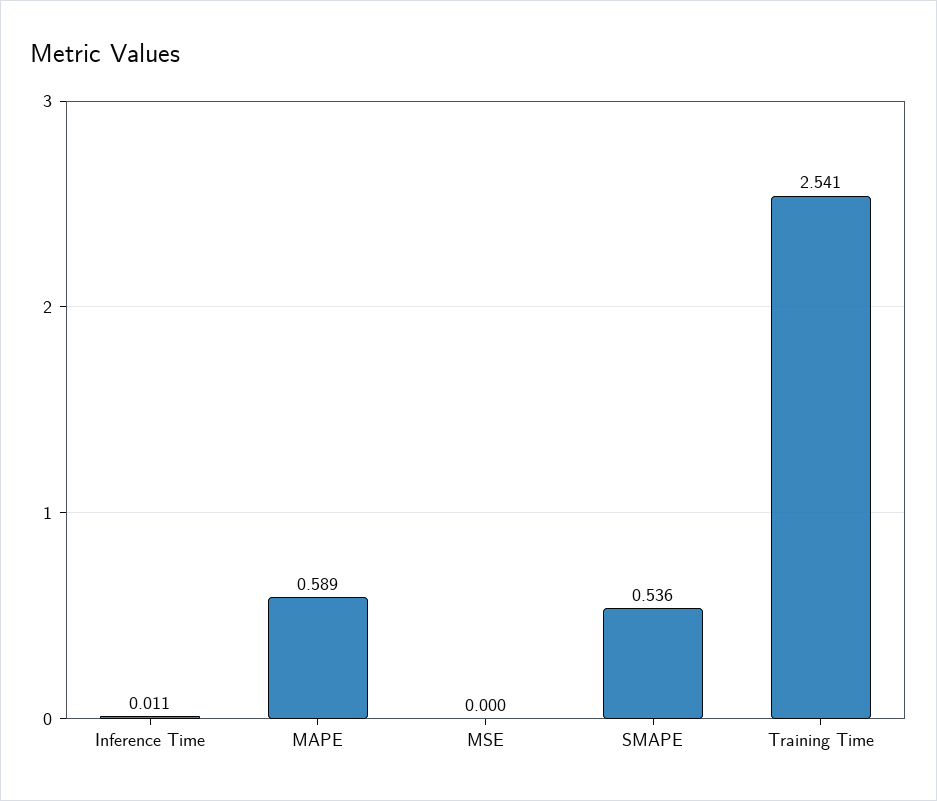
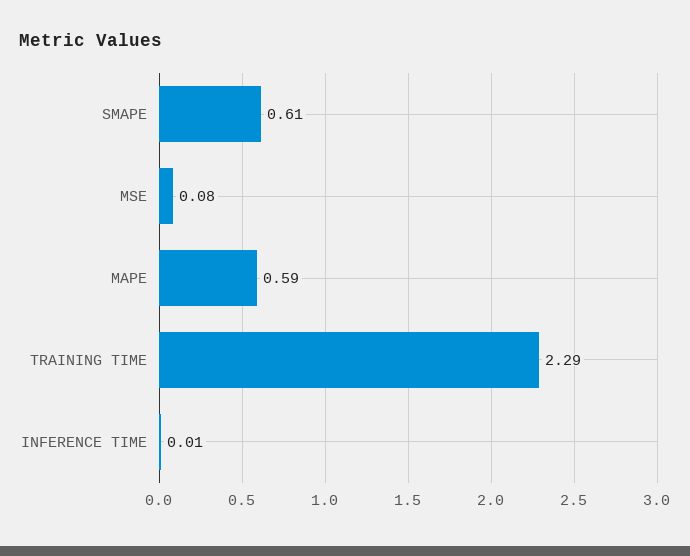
MSE: 0 -> 0.08
SMAPE: 0.536 -> 0.61
Training Time: 2.541 -> 2.29

